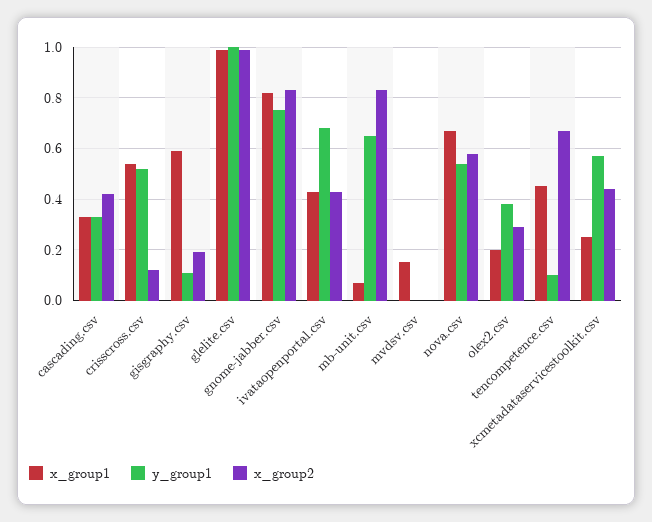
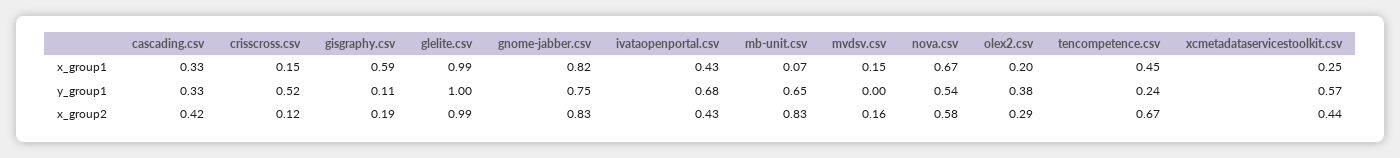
x_group1, crisscross.csv: 0.55 -> 0.15
x_group2, mvdsv.csv: 0 -> 0.16
y_group1, tencompetence.csv: 0.1 -> 0.24

